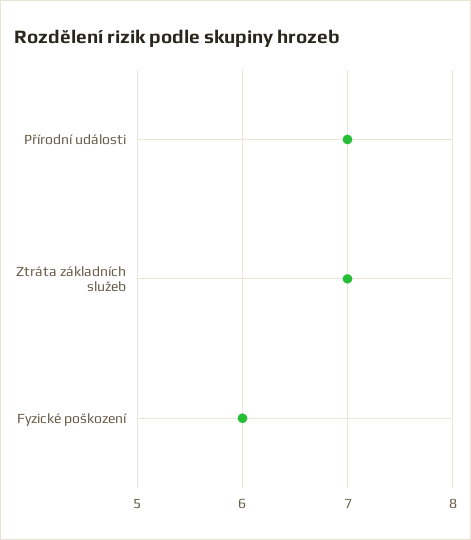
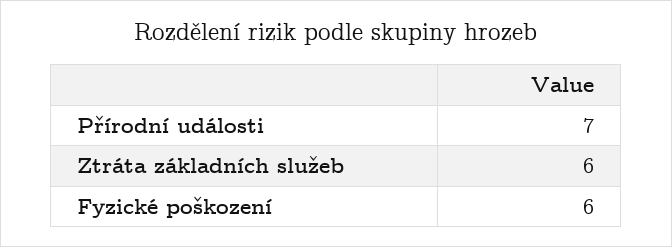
Ztráta základních služeb: 7 -> 6

